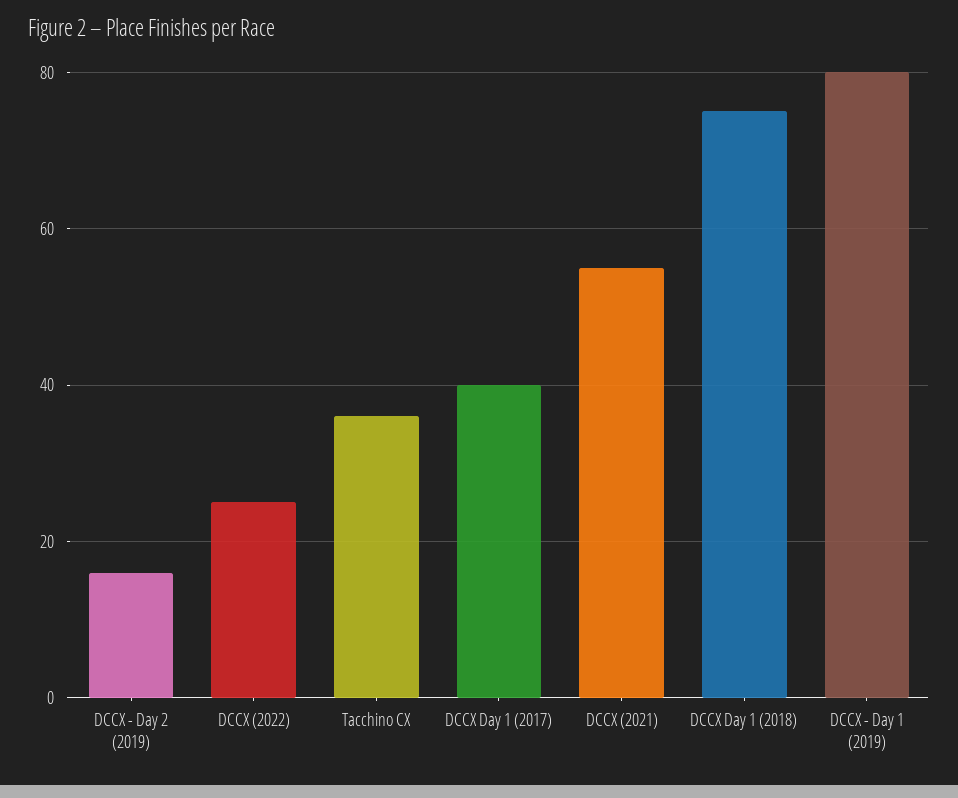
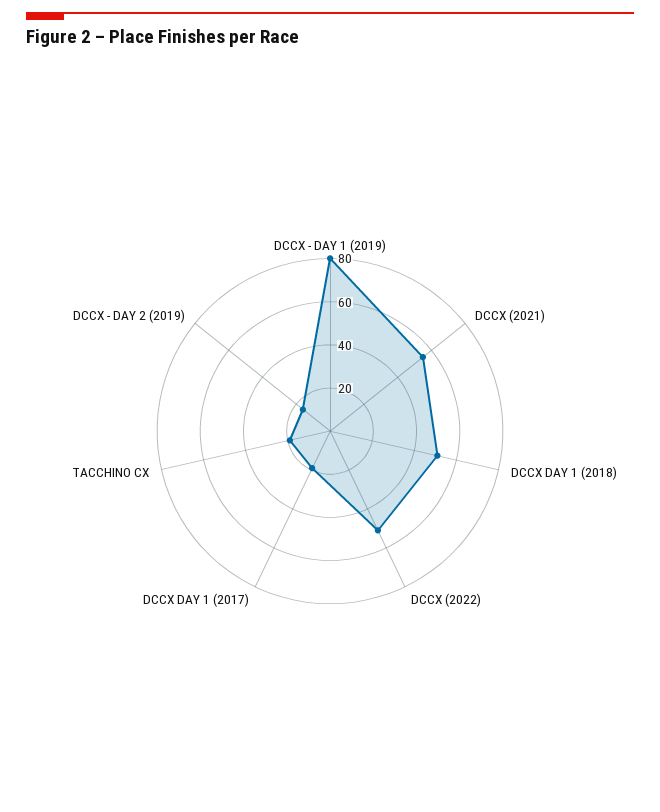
DCCX (2022): 25 -> 50
Tacchino CX: 35 -> 20
DCCX Day 1 (2017): 40 -> 20
DCCX Day 1 (2018): 75 -> 50

